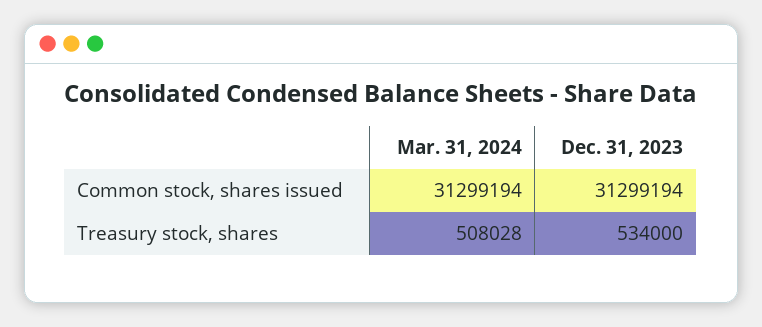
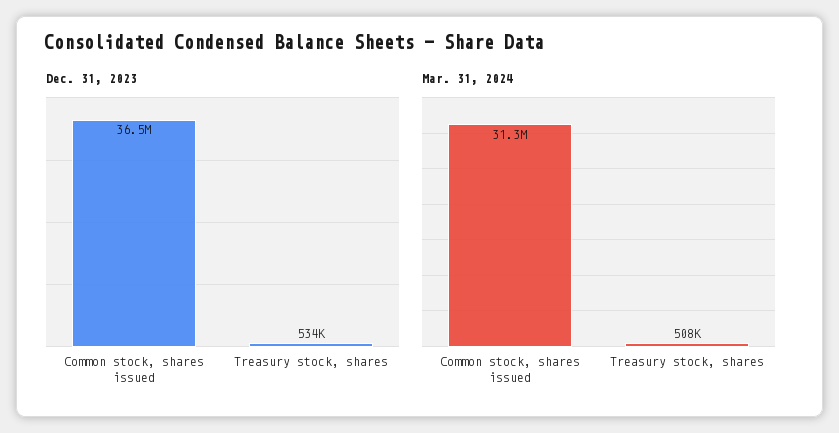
Dec. 31, 2023, Common stock, shares issued: 31299194 -> 36500000

